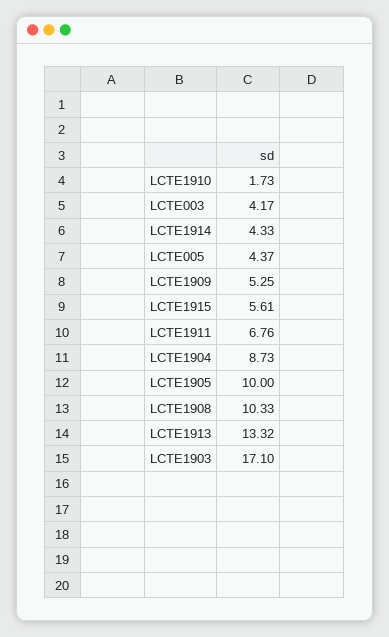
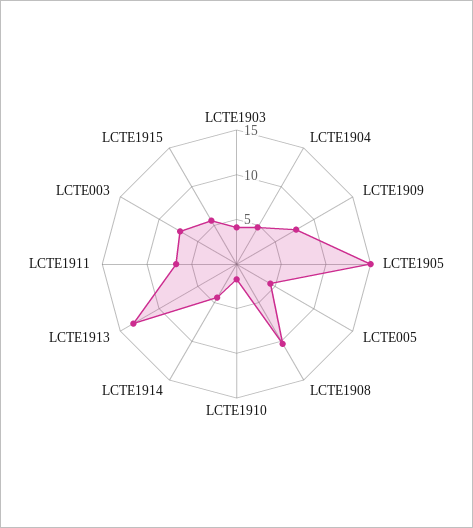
LCTE003: 4.17 -> 7
LCTE1909: 5.25 -> 8
LCTE1904: 8.73 -> 5
LCTE1905: 10 -> 15
LCTE1903: 17.1 -> 4

